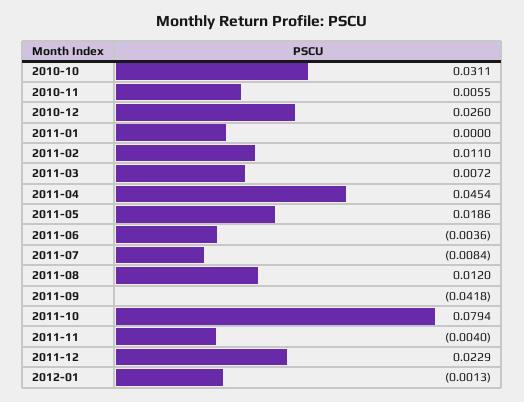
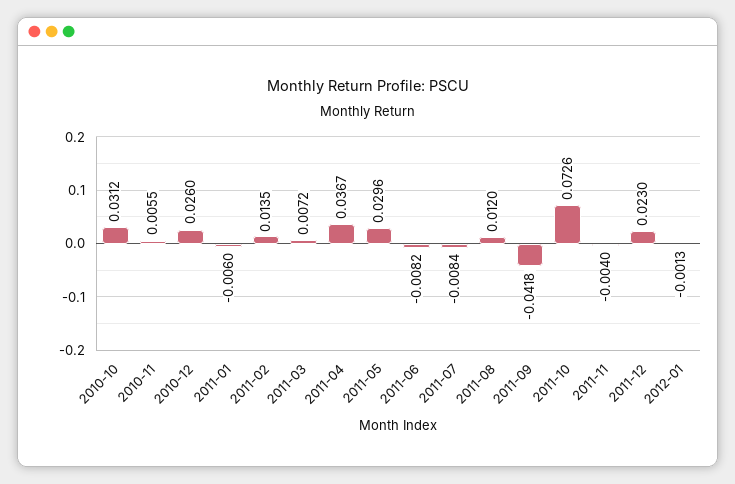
2010-10: 0.0311 -> 0.0312
2011-01: 0 -> -0.006
2011-02: 0.011 -> 0.0135
2011-04: 0.0454 -> 0.0367
2011-05: 0.0186 -> 0.0296
2011-06: -0.0036 -> -0.0082
2011-10: 0.0794 -> 0.0726
2011-12: 0.0229 -> 0.023

